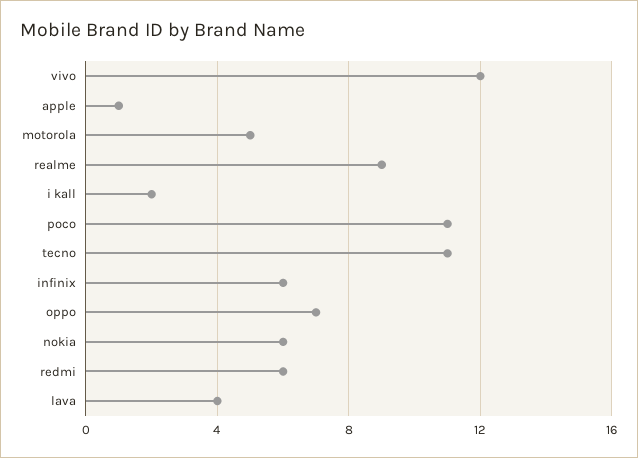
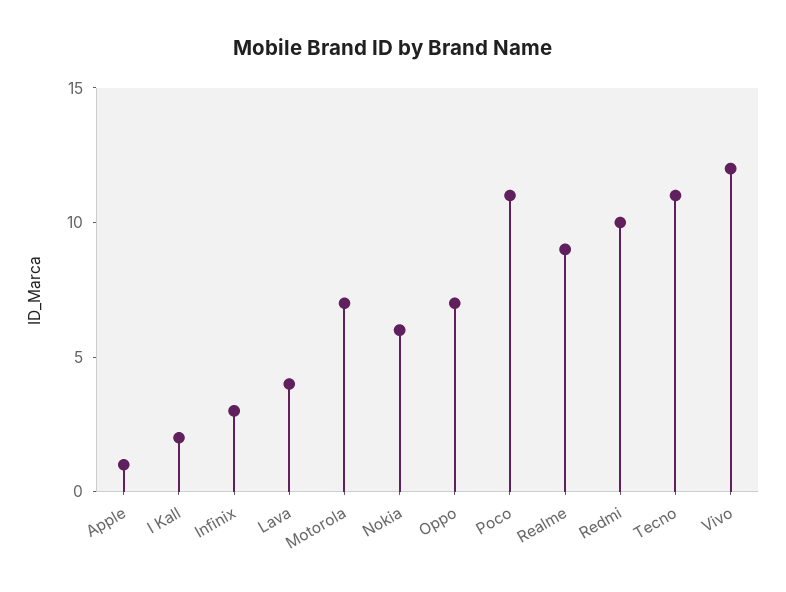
motorola: 5 -> 7
infinix: 6 -> 3
redmi: 6 -> 10

